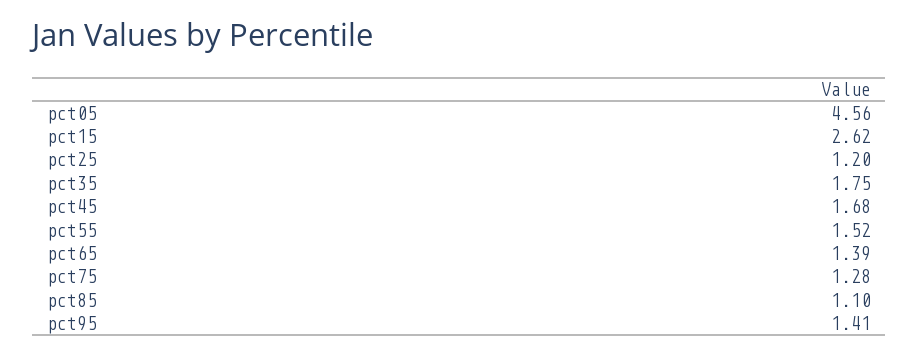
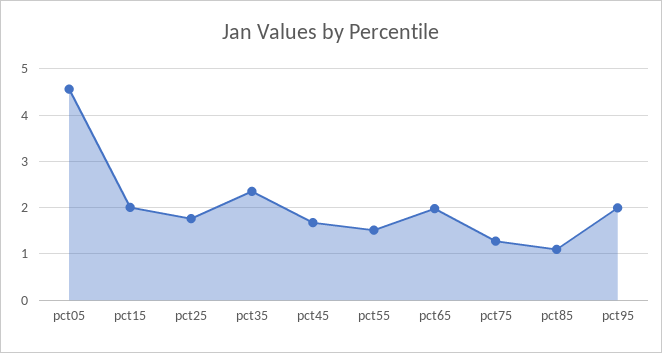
pct15: 2.62 -> 2
pct25: 1.2 -> 1.8
pct35: 1.75 -> 2.4
pct65: 1.39 -> 2
pct95: 1.41 -> 2

